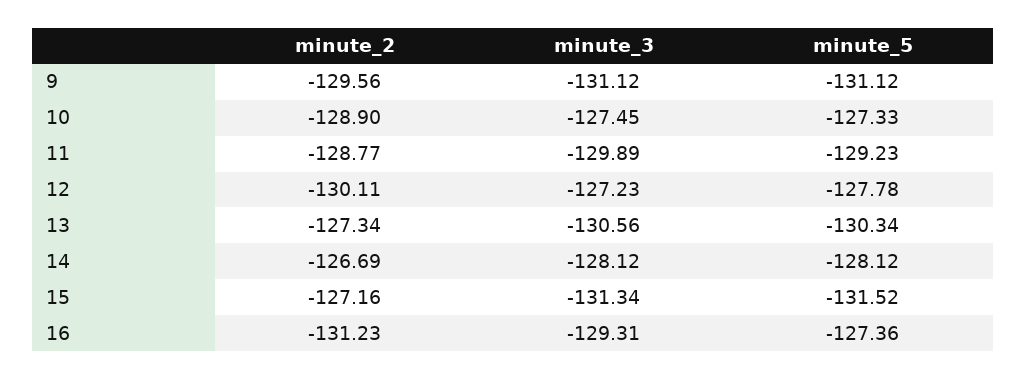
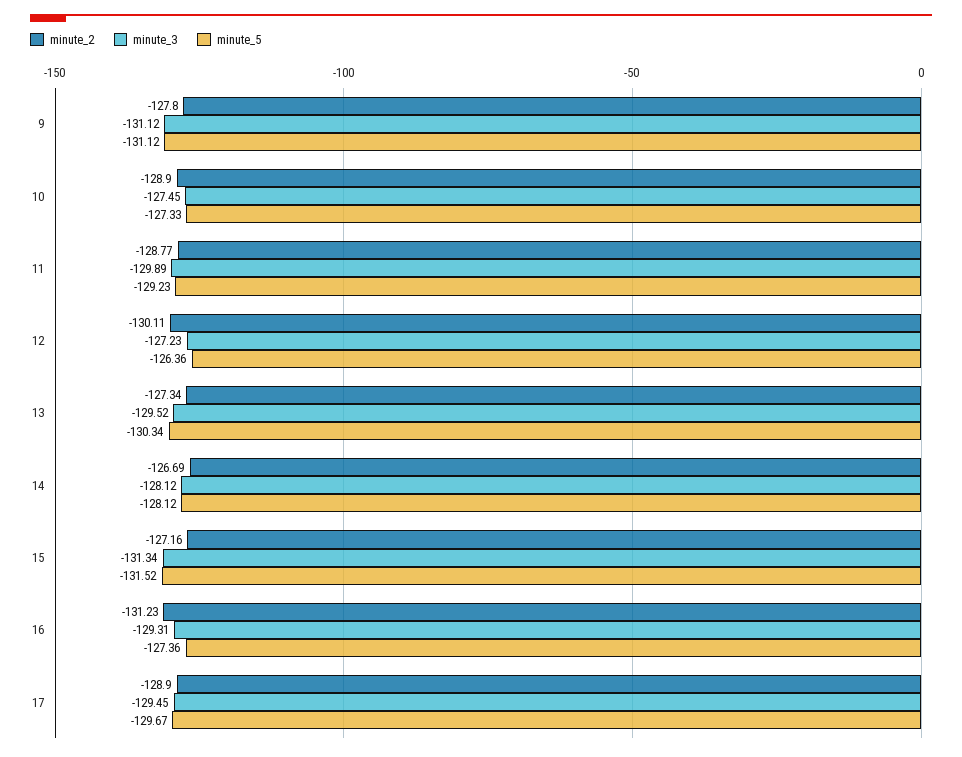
minute_2, 9: -129.56 -> -127.8
minute_5, 12: -127.78 -> -126.36
minute_3, 13: -130.56 -> -129.52
minute_2, 17: none -> -128.9
minute_3, 17: none -> -129.45
minute_5, 17: none -> -129.67

